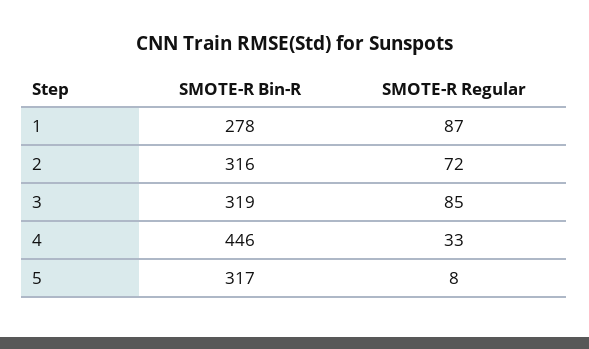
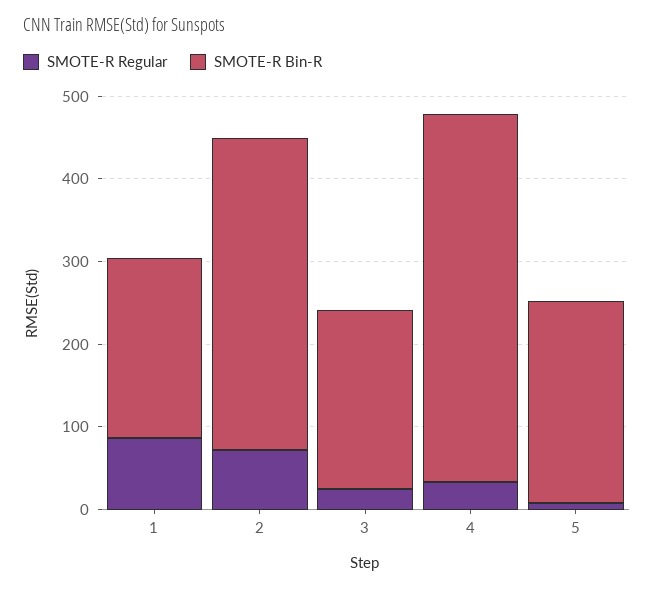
SMOTE-R Bin-R, 1: 278 -> 220
SMOTE-R Bin-R, 2: 316 -> 380
SMOTE-R Bin-R, 3: 319 -> 220
SMOTE-R Regular, 3: 85 -> 20
SMOTE-R Bin-R, 5: 317 -> 240

